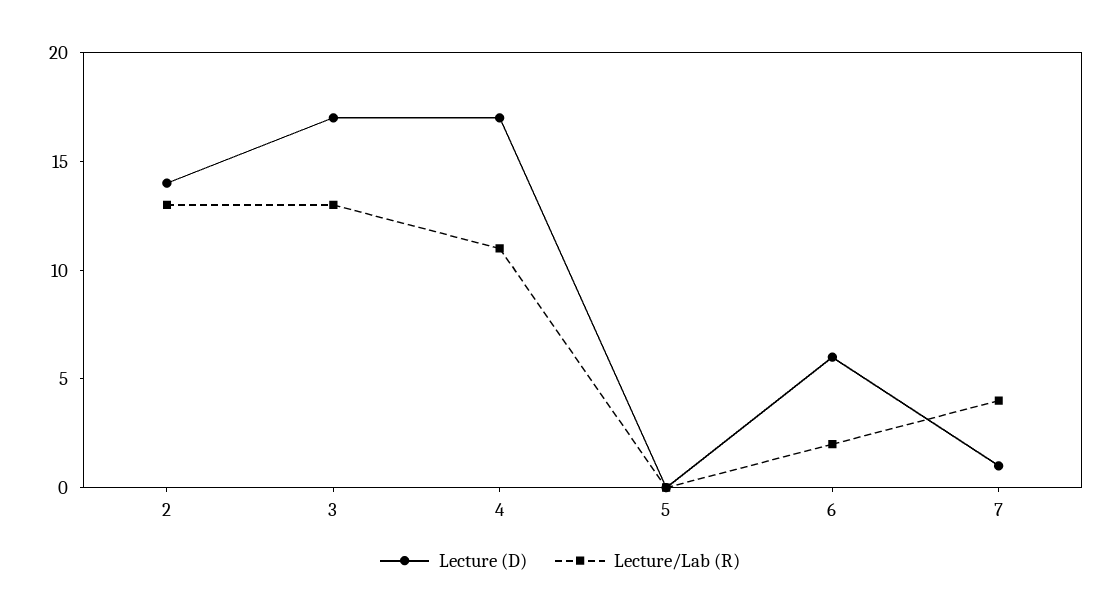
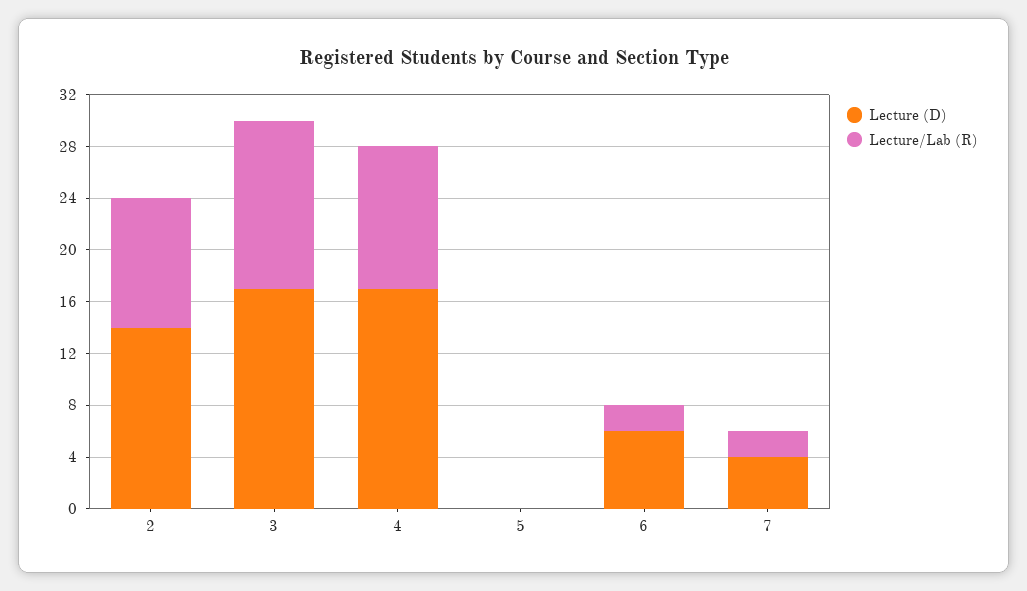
Lecture/Lab (R), 2: 13 -> 10
Lecture (D), 7: 1 -> 4
Lecture/Lab (R), 7: 4 -> 2

